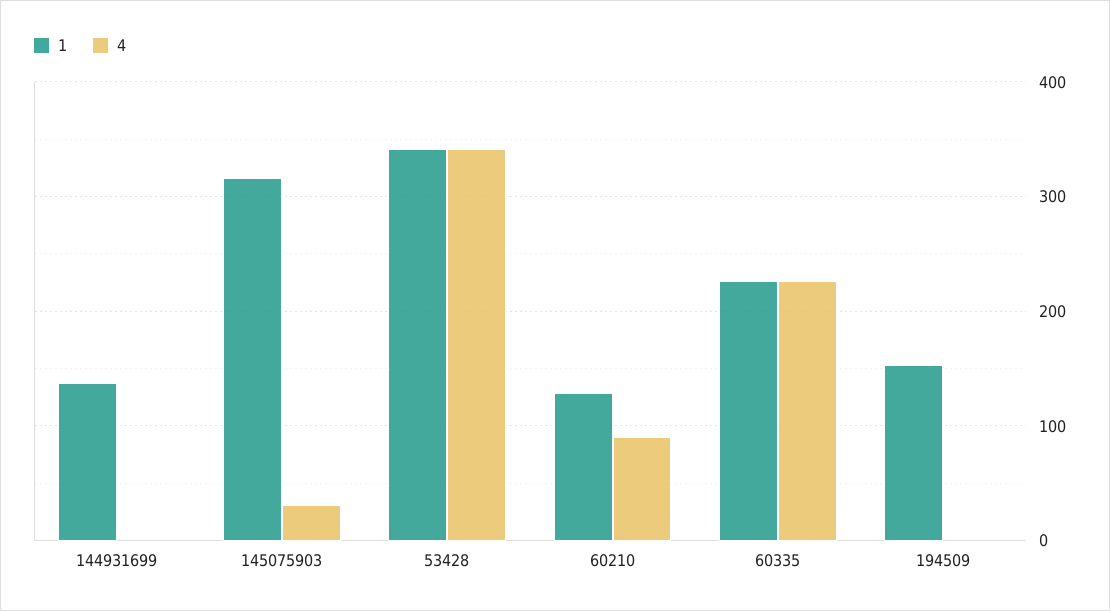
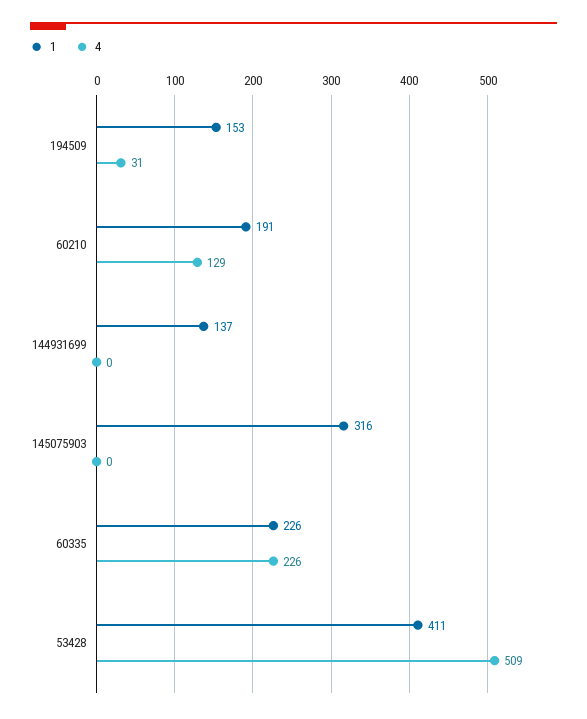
4, 145075903: 30 -> 0
1, 53428: 340 -> 411
4, 53428: 340 -> 509
1, 60210: 130 -> 191
4, 60210: 90 -> 129
4, 194509: 0 -> 31

